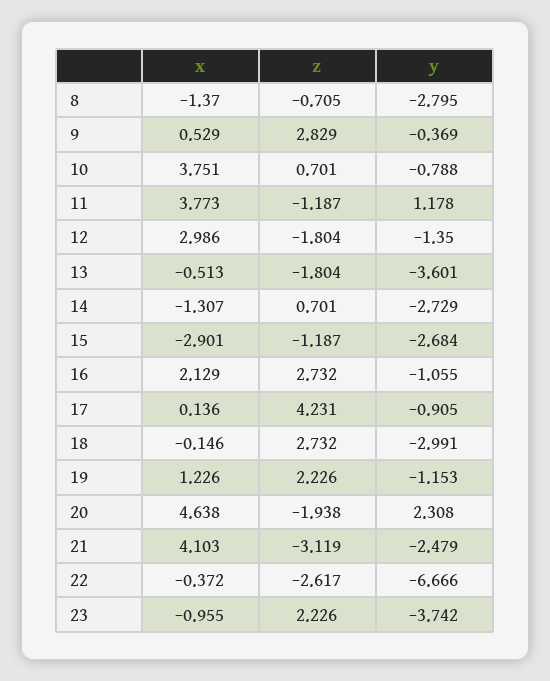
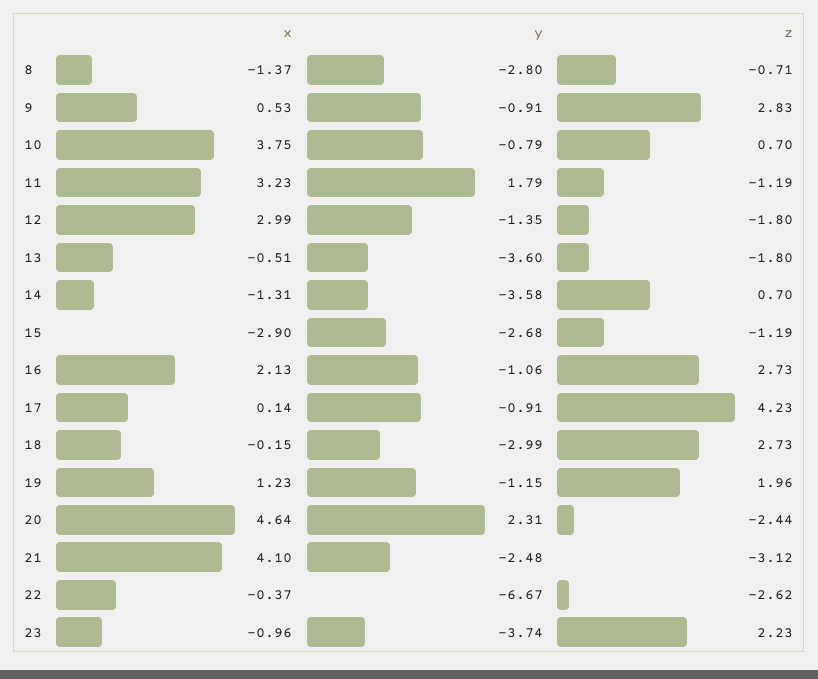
y, 9: -0.369 -> -0.91
x, 11: 3.773 -> 3.23
y, 11: 1.178 -> 1.79
y, 14: -2.729 -> -3.58
z, 19: 2.226 -> 1.96
z, 20: -1.938 -> -2.44

